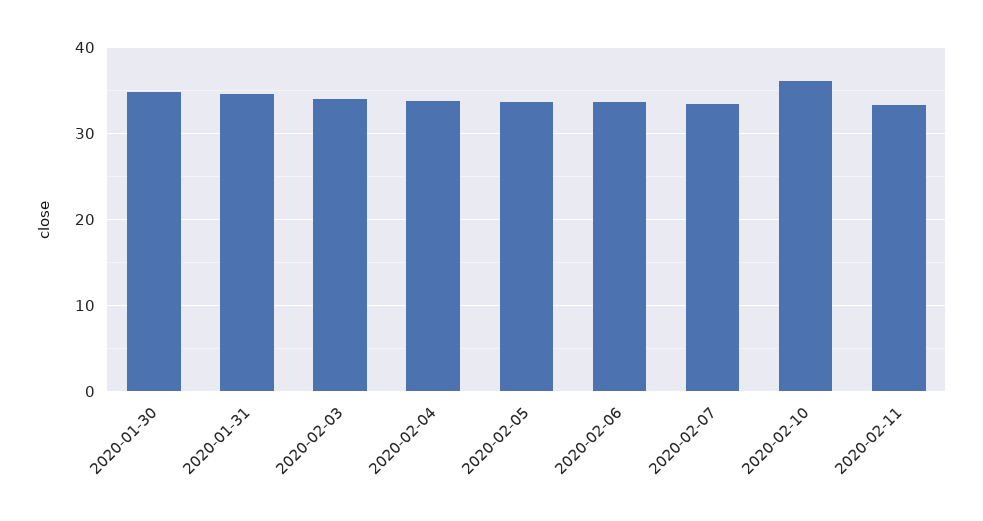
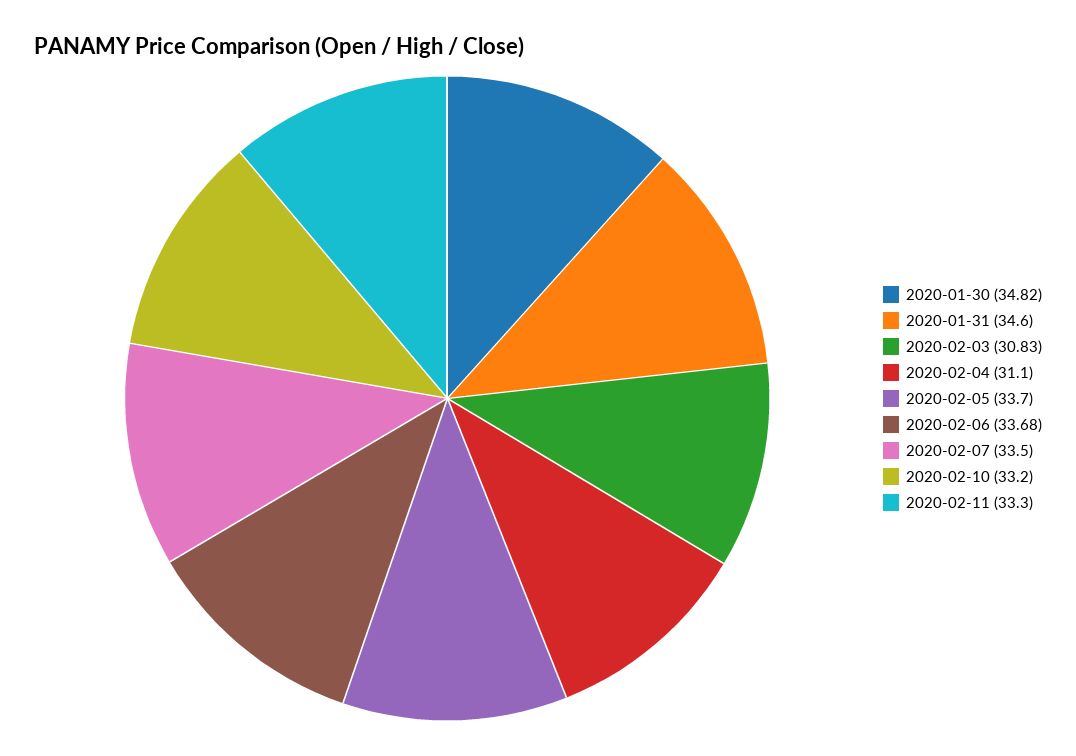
2020-02-03: 34 -> 30.83
2020-02-04: 34 -> 31.1
2020-02-10: 36 -> 33.2

